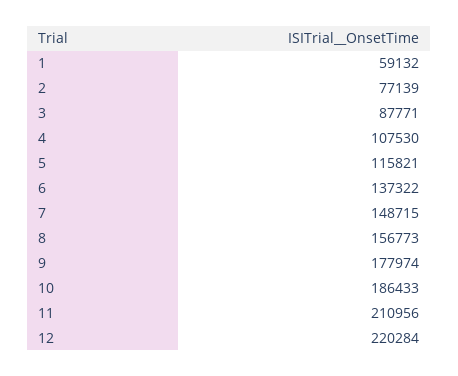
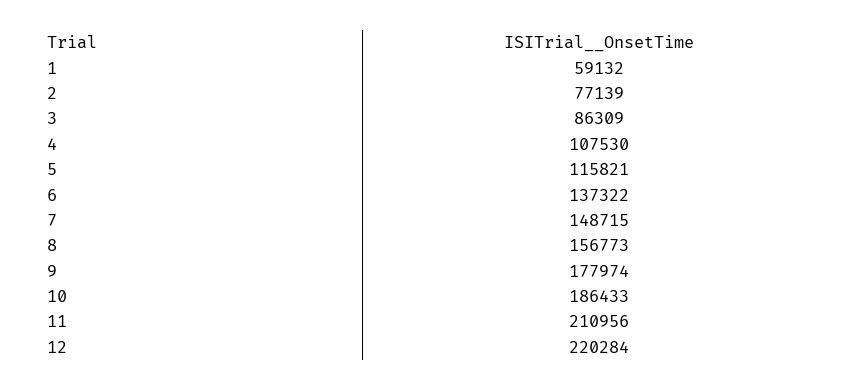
3: 87771 -> 86309

